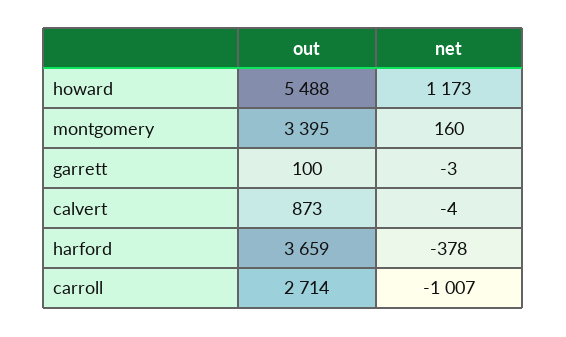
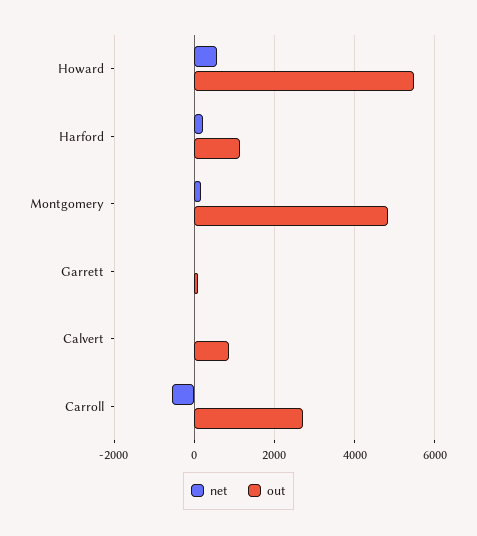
net, howard: 1173 -> 600
out, montgomery: 3395 -> 4800
out, harford: 3659 -> 1200
net, harford: -378 -> 200
net, carroll: -1007 -> -600

